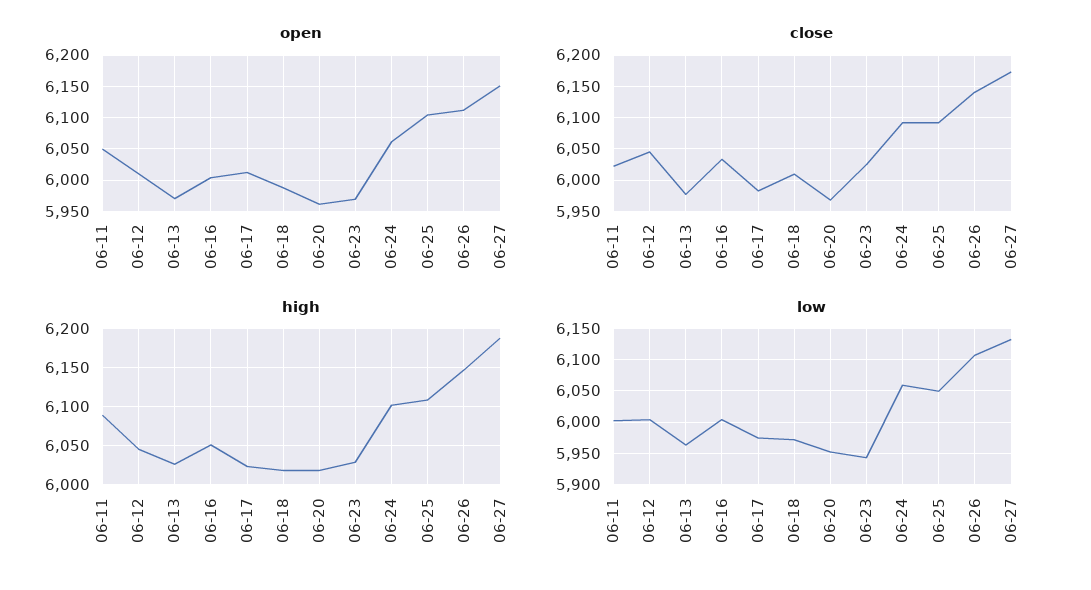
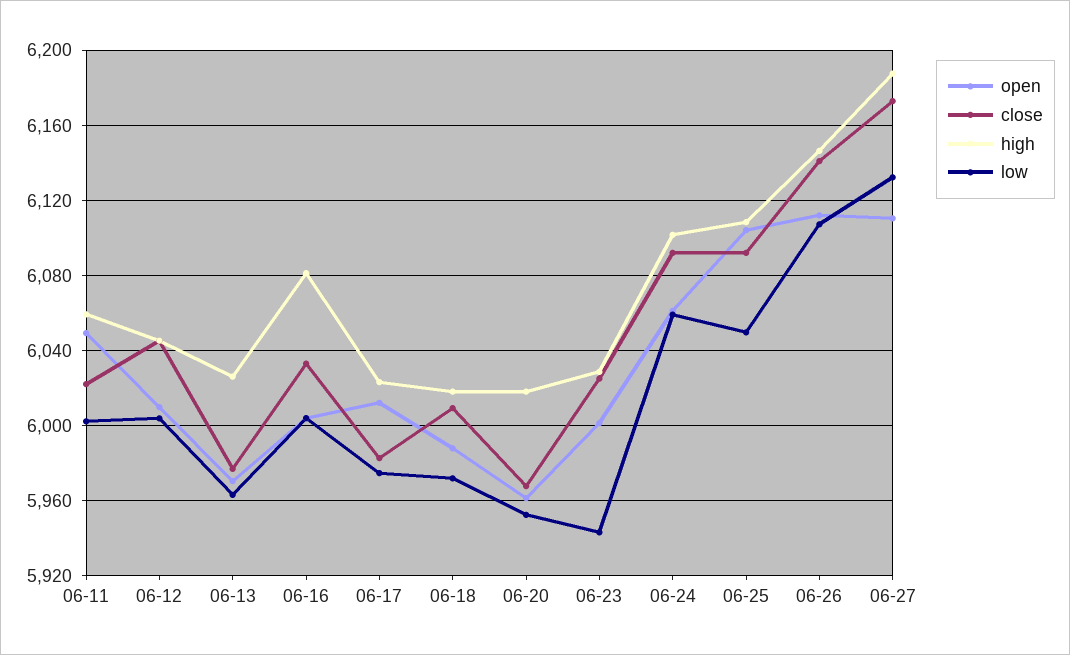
open, 06-23: 5970 -> 6000
open, 06-27: 6150 -> 6110
high, 06-11: 6090 -> 6060
high, 06-16: 6050 -> 6080

